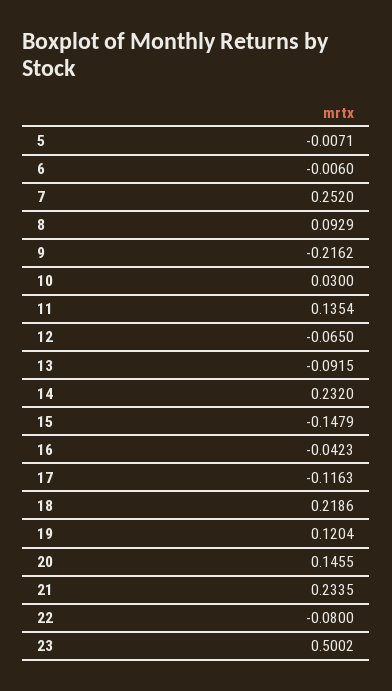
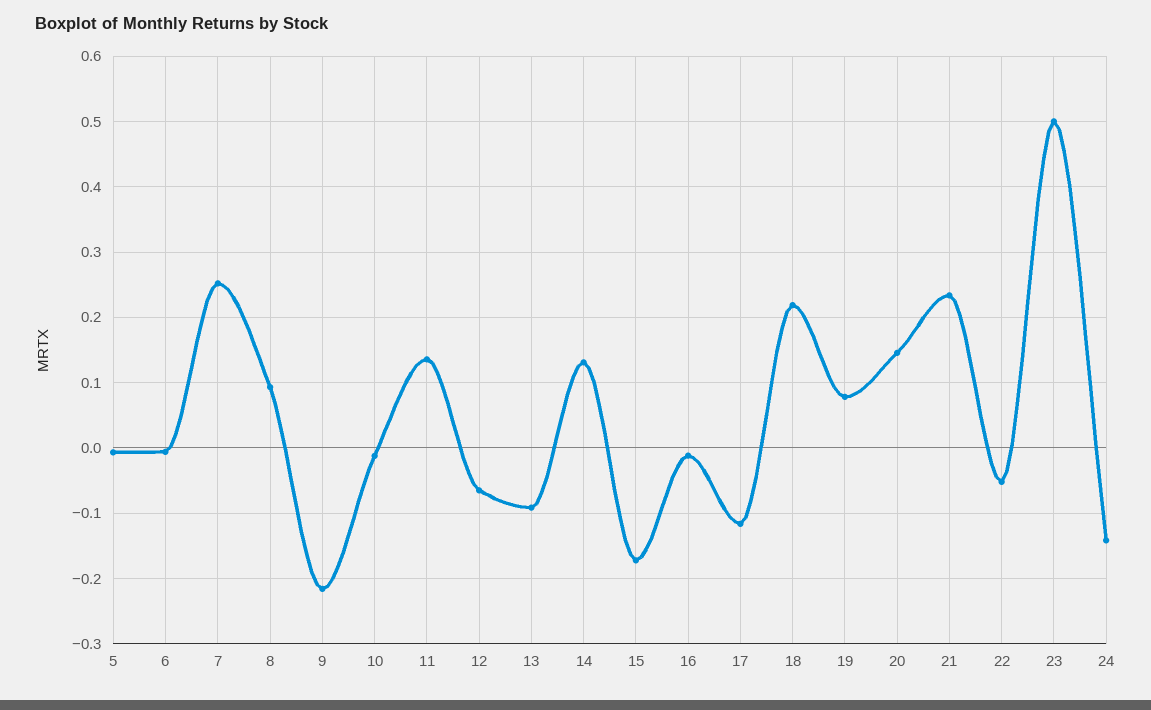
10: 0.03 -> -0.01
14: 0.232 -> 0.13
15: -0.1479 -> -0.17
16: -0.0423 -> -0.01
19: 0.1204 -> 0.08
22: -0.08 -> -0.05
24: none -> -0.14

